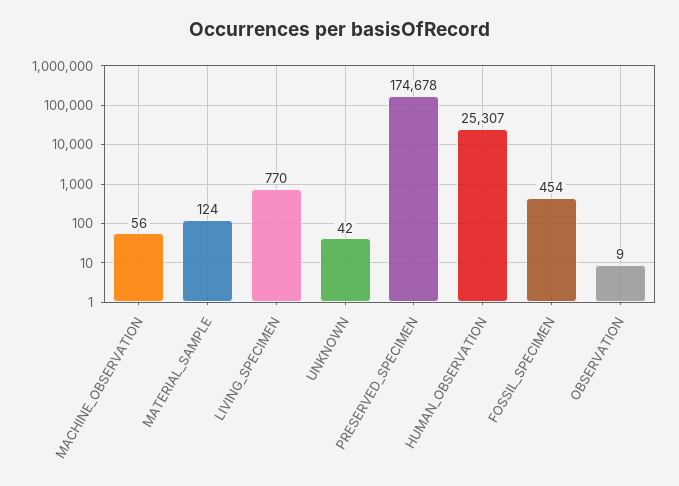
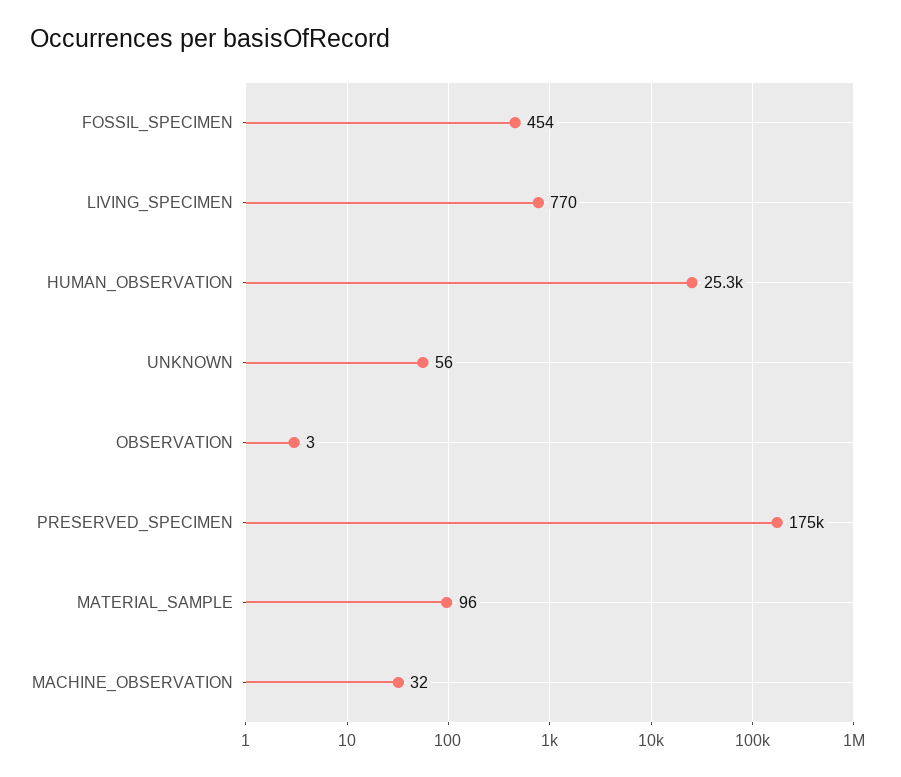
MACHINE_OBSERVATION: 56 -> 32
MATERIAL_SAMPLE: 124 -> 96
UNKNOWN: 42 -> 56
OBSERVATION: 9 -> 3

